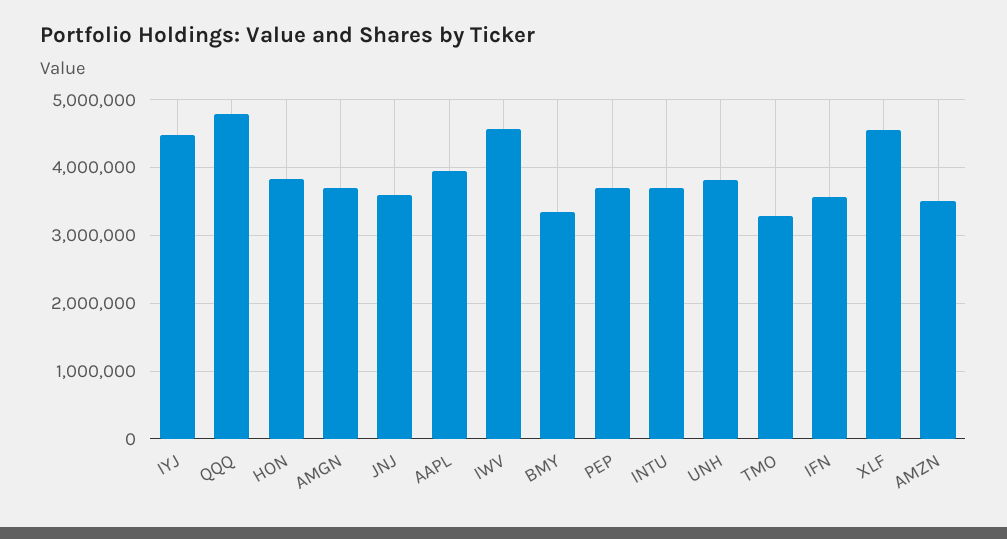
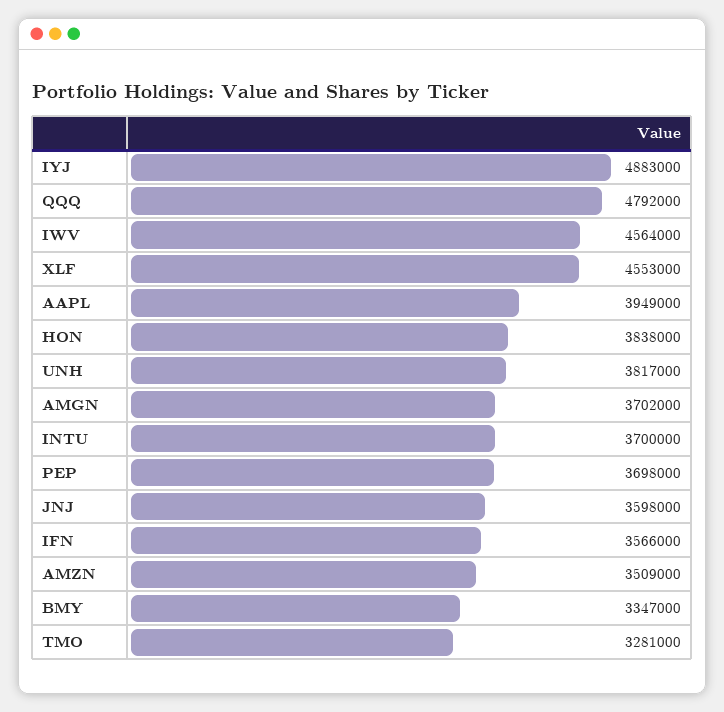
IYJ: 4500000 -> 4883000

